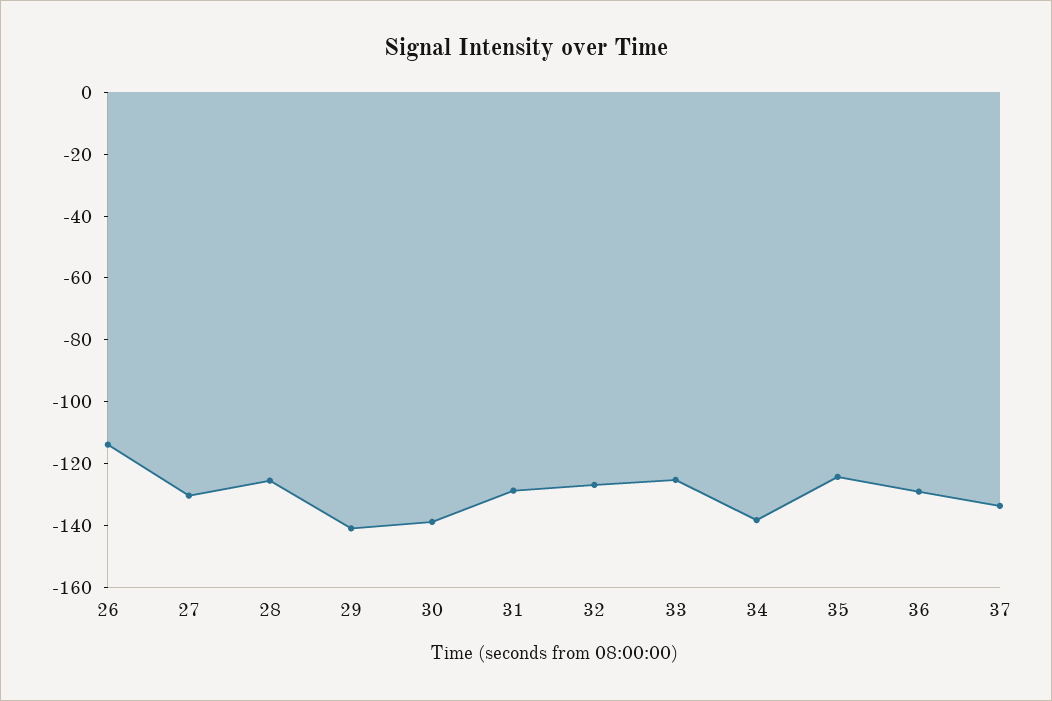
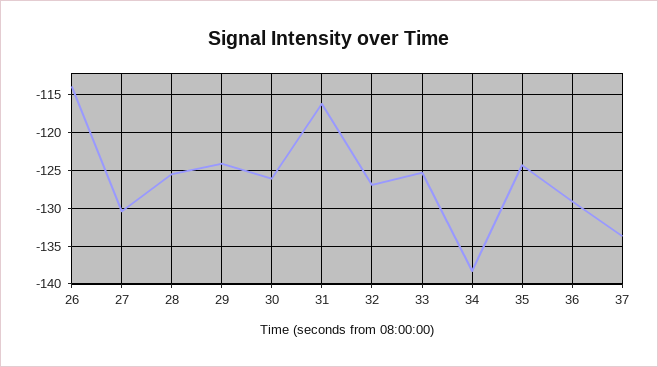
29: -140 -> -124
30: -140 -> -126
31: -130 -> -116

